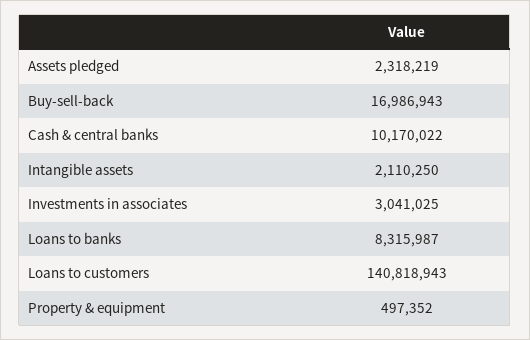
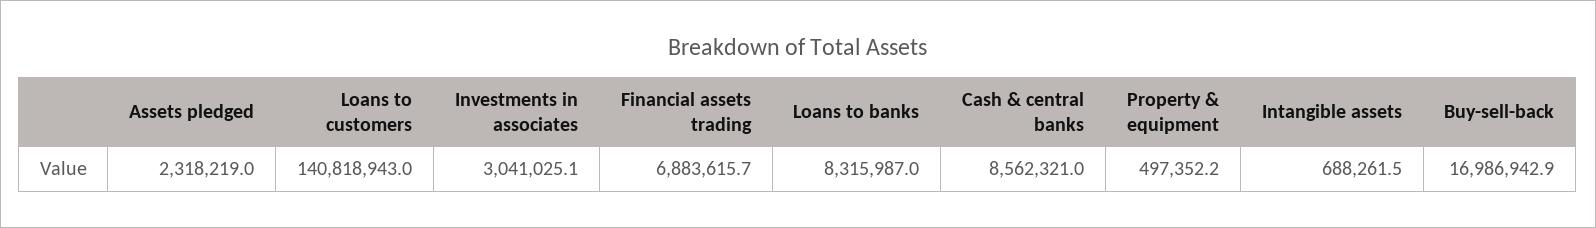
Cash & central banks: 10170022 -> 8562321
Intangible assets: 2110250 -> 688261.5
Financial assets trading: none -> 6883615.7

